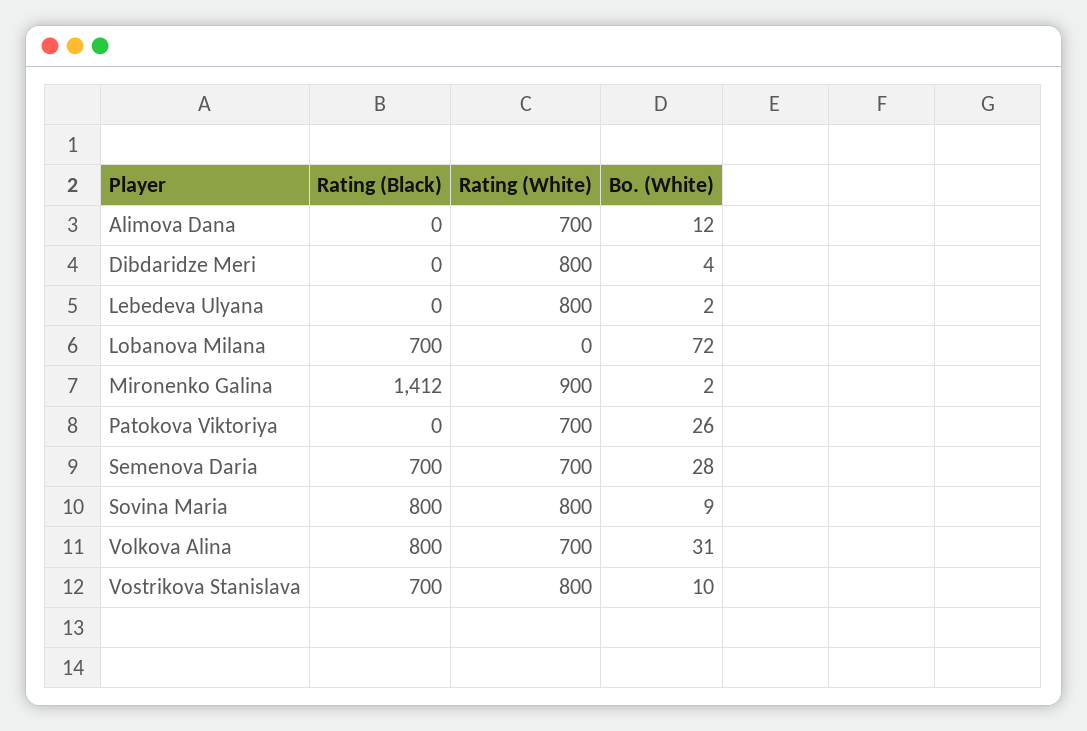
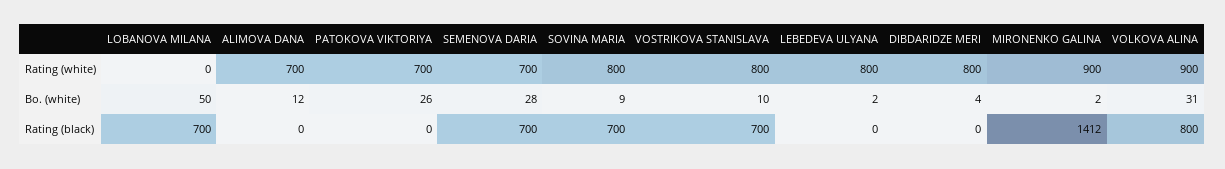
Bo. (White), Lobanova Milana: 72 -> 50
Rating (Black), Sovina Maria: 800 -> 700
Rating (White), Volkova Alina: 700 -> 900

